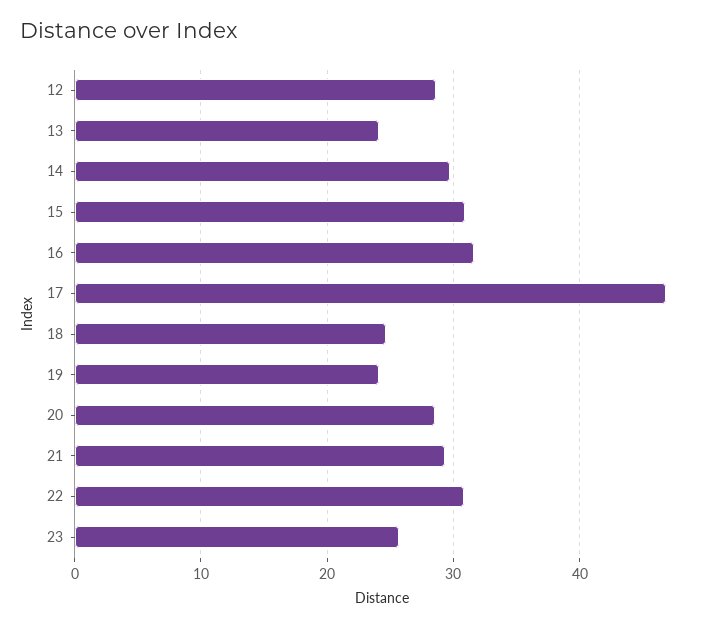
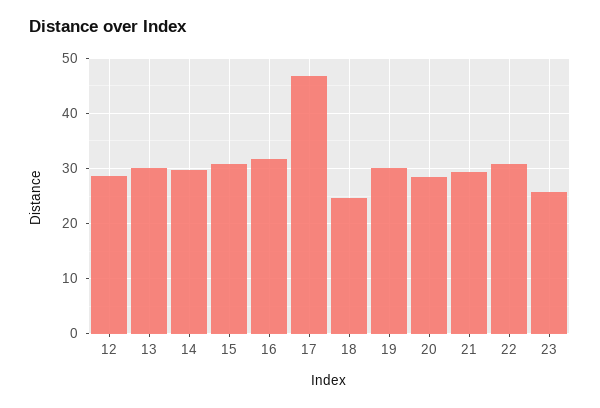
13: 24 -> 30
19: 24 -> 30

